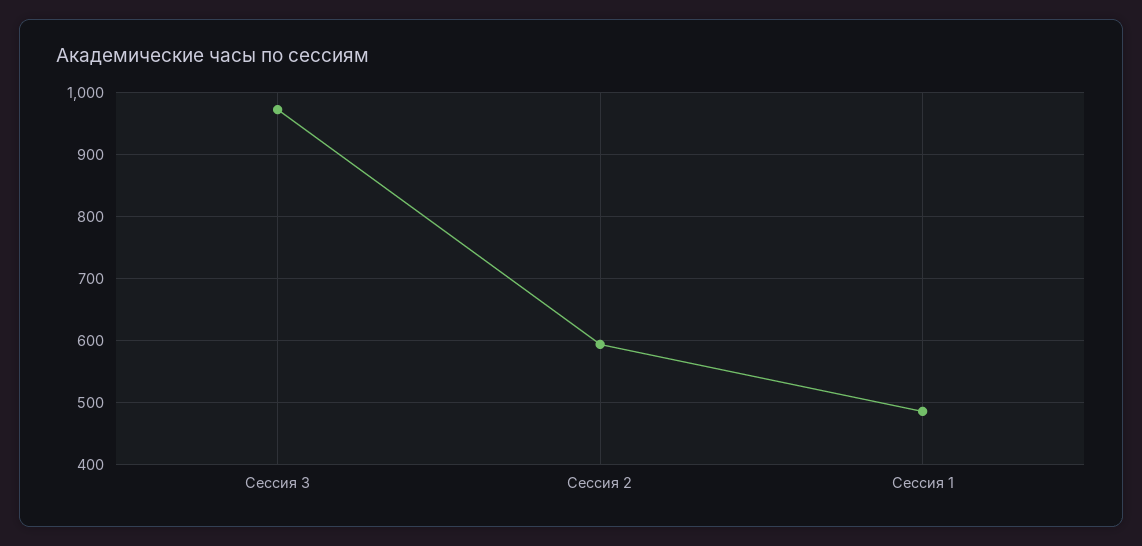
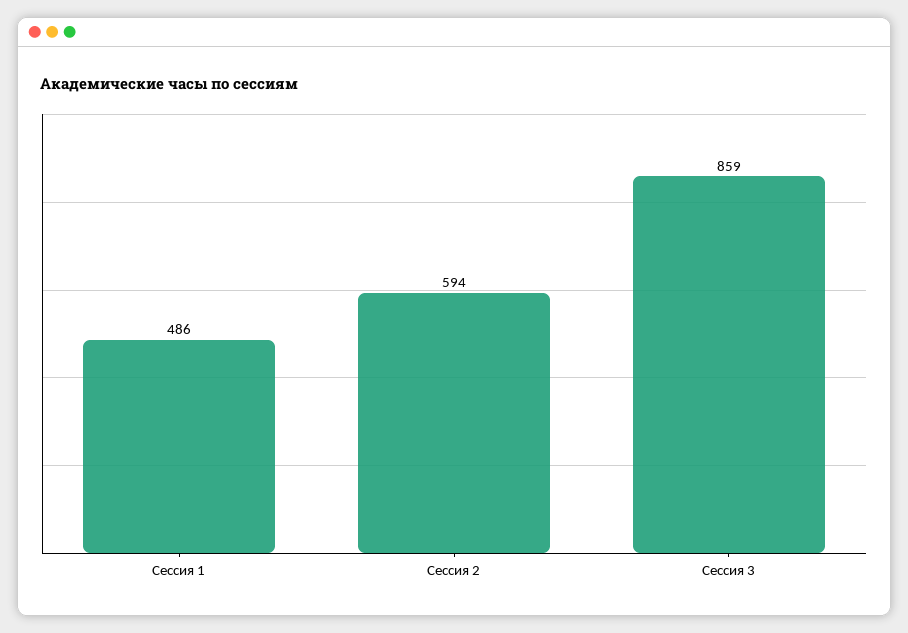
Сессия 3: 970 -> 859

